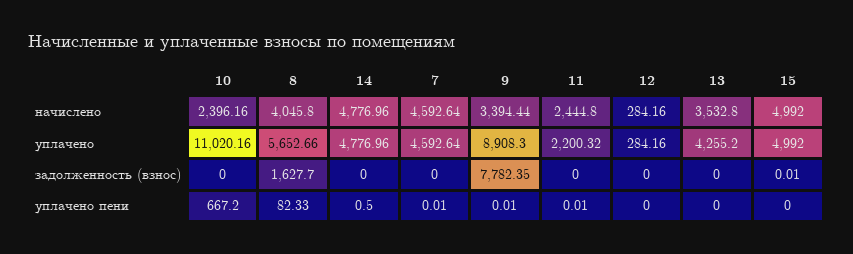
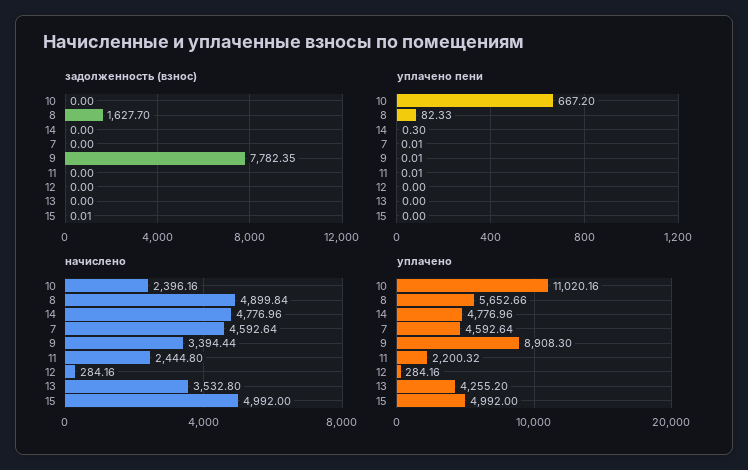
начислено, 8: 4045.8 -> 4899.84
уплачено пени, 14: 0.5 -> 0.3

